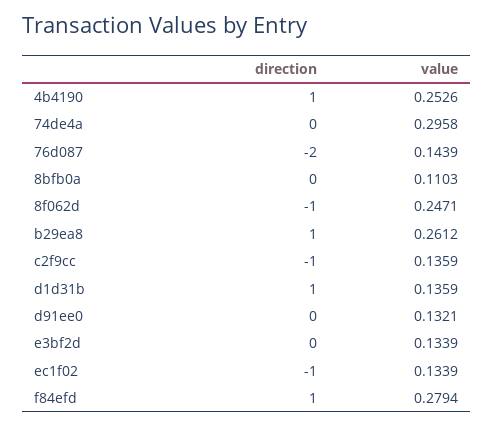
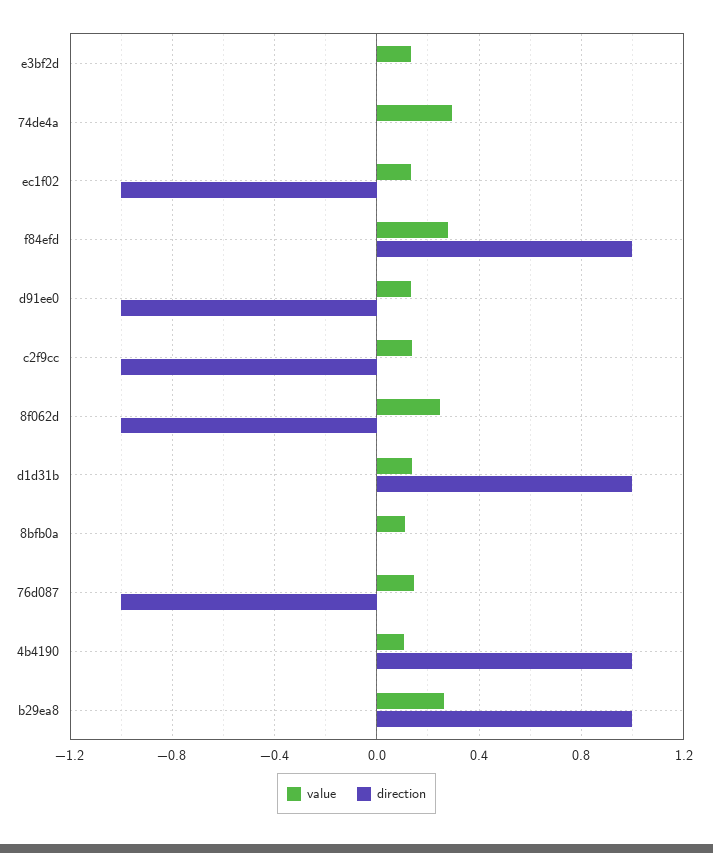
value, 4b4190: 0.2526 -> 0.1
direction, 76d087: -2 -> -1
direction, d91ee0: 0 -> -1

